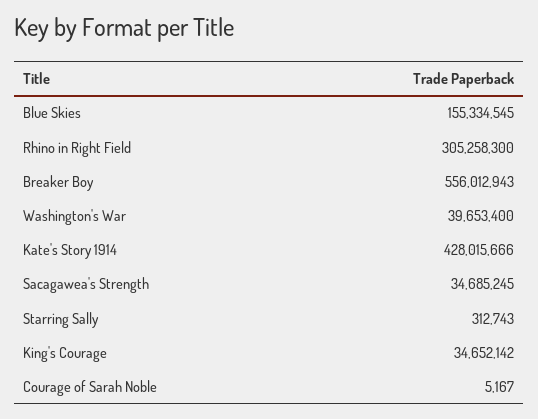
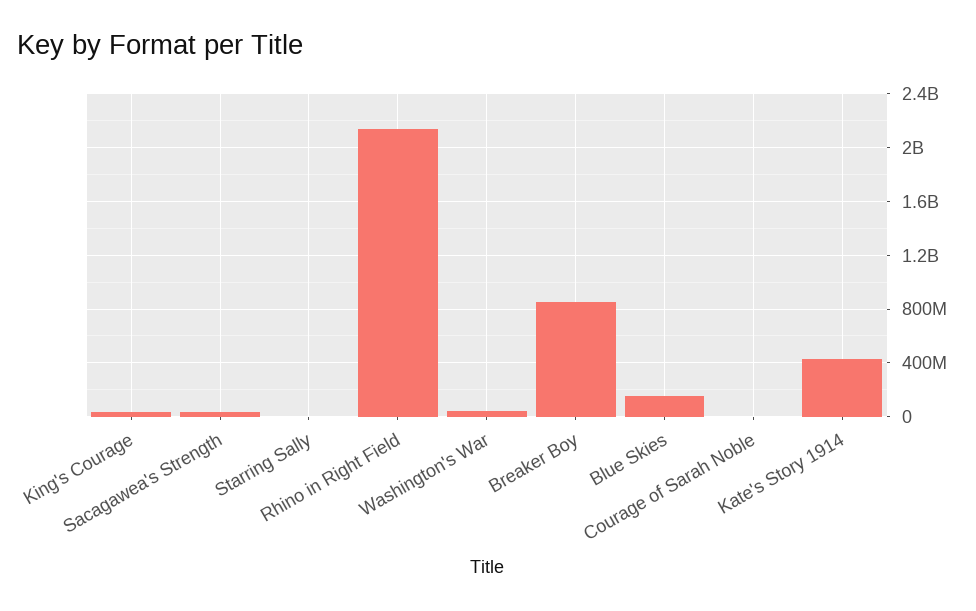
Rhino in Right Field: 305258300 -> 2150000000
Breaker Boy: 556012943 -> 850000000

